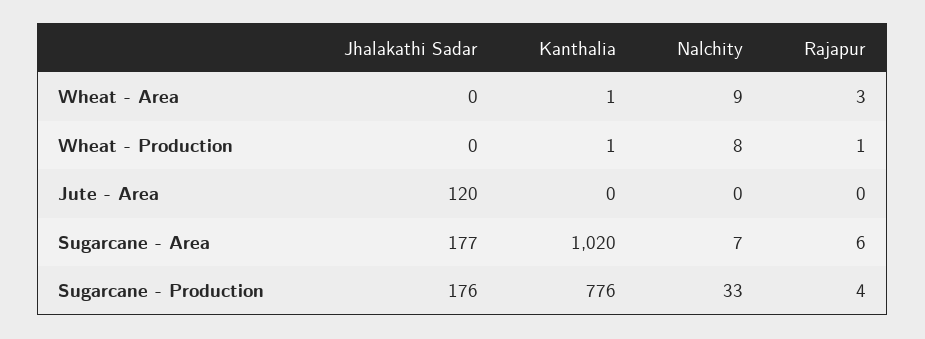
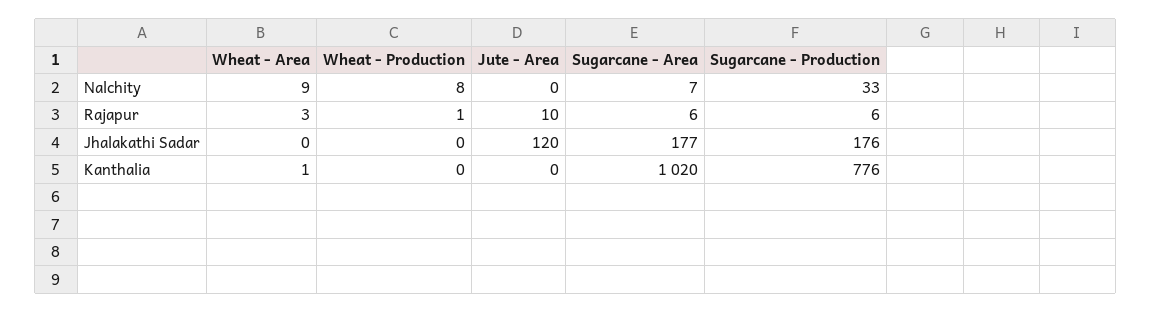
Kanthalia, Wheat - Production: 1 -> 0
Rajapur, Jute - Area: 0 -> 10
Rajapur, Sugarcane - Production: 4 -> 6

